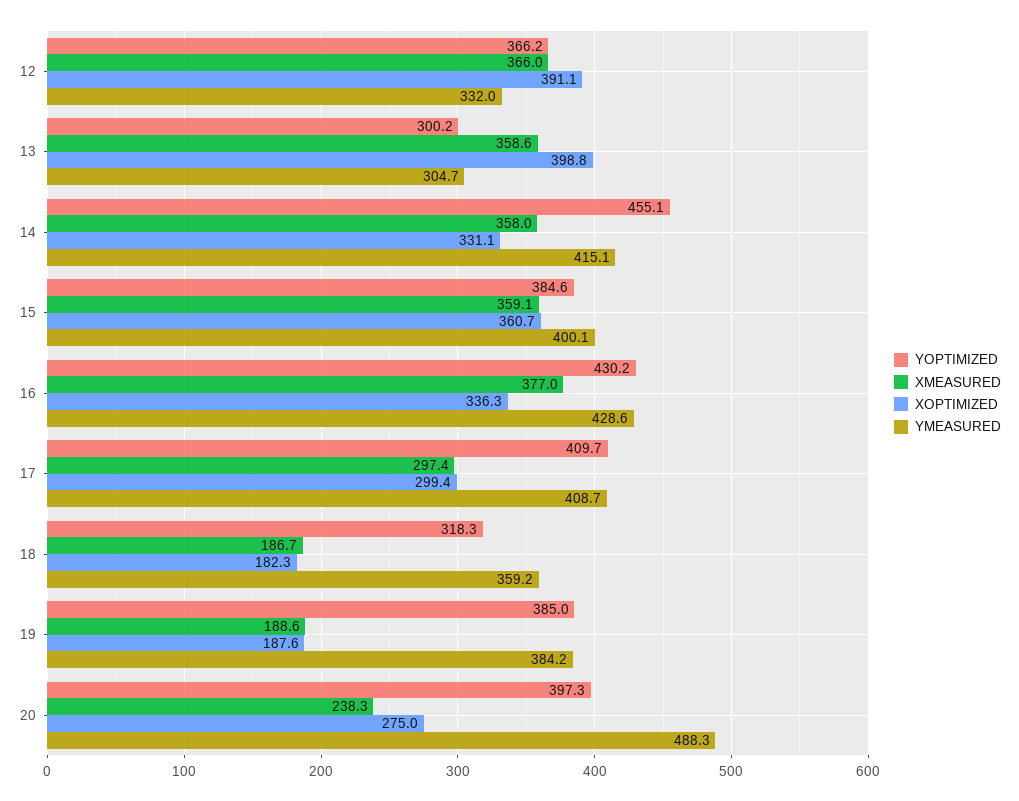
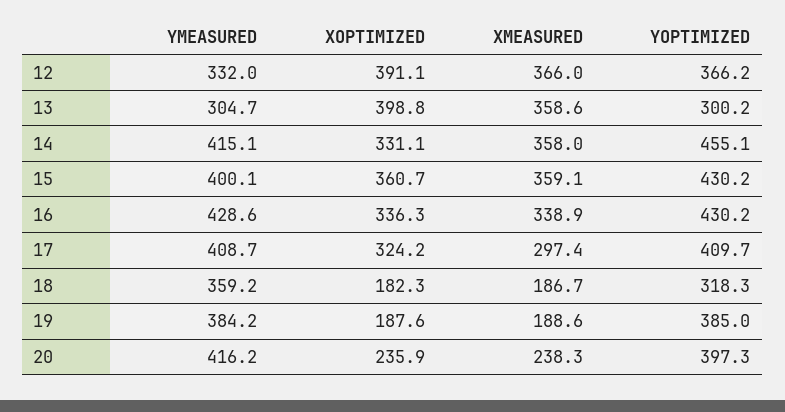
YOPTIMIZED, 15: 384.6 -> 430.2
XMEASURED, 16: 377 -> 338.9
XOPTIMIZED, 17: 299.4 -> 324.2
XOPTIMIZED, 20: 275 -> 235.9
YMEASURED, 20: 488.3 -> 416.2

